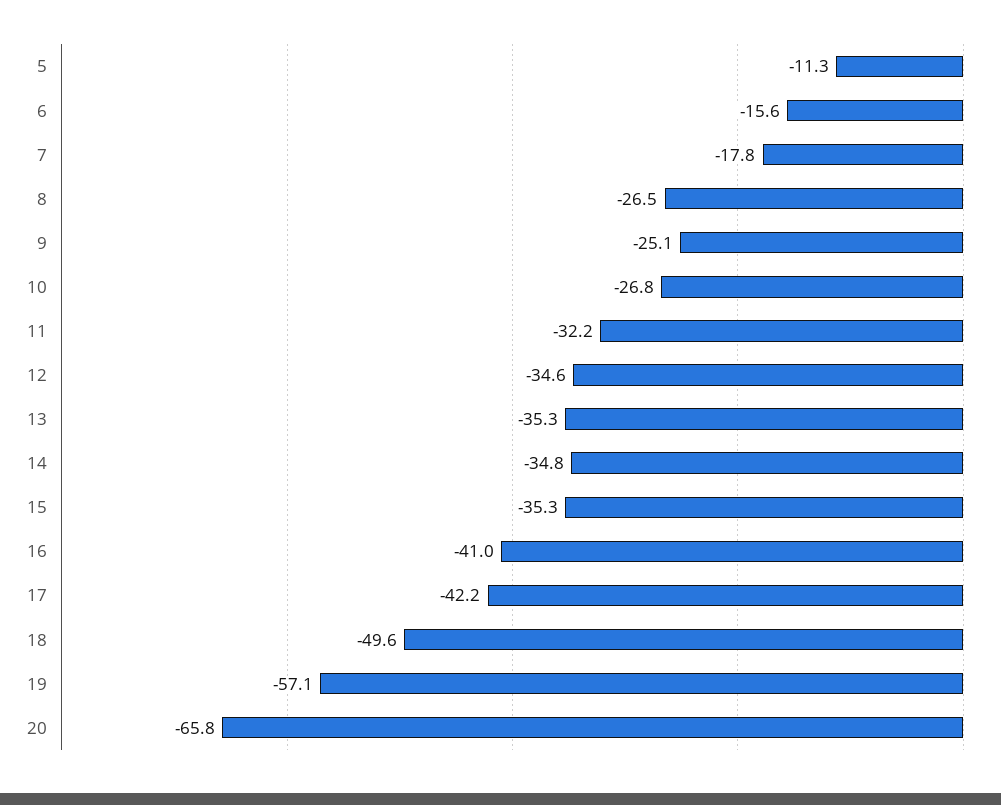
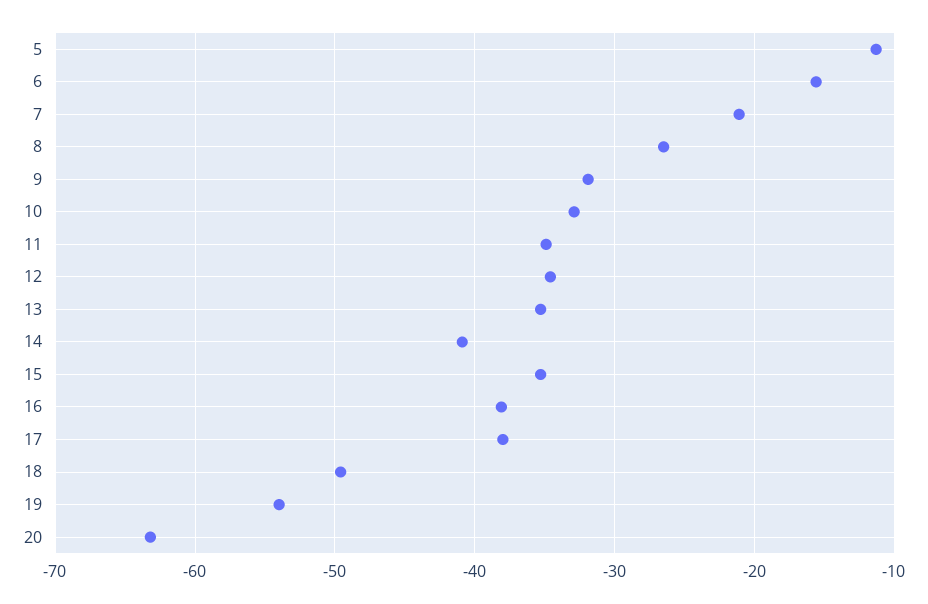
7: -17.8 -> -21
9: -25.1 -> -32
10: -26.8 -> -33
11: -32.2 -> -35
14: -34.8 -> -41
16: -41 -> -38
17: -42.2 -> -38
19: -57.1 -> -54
20: -65.8 -> -63

